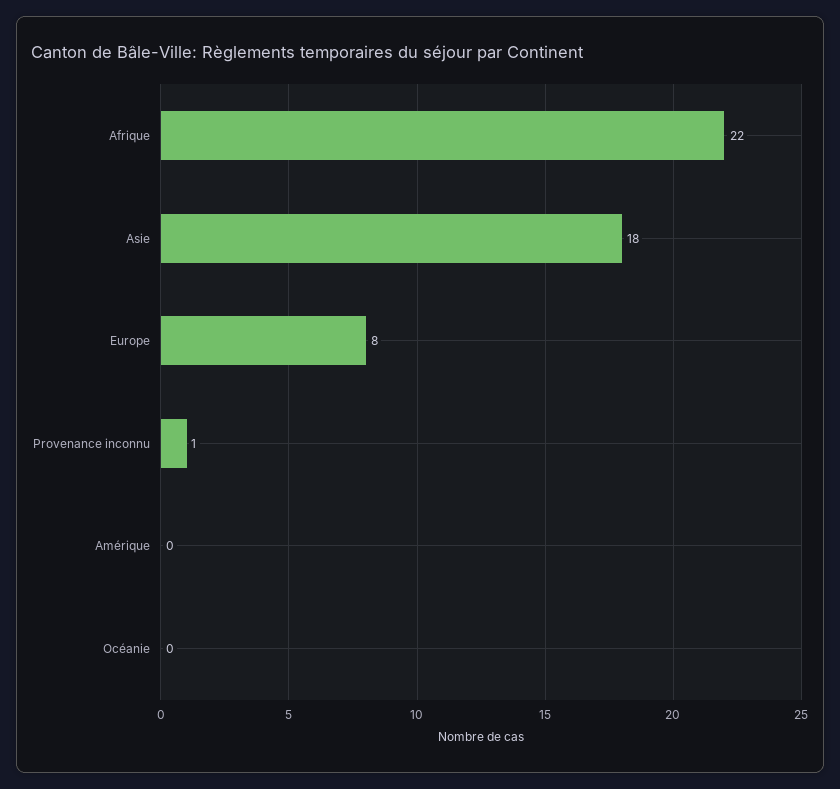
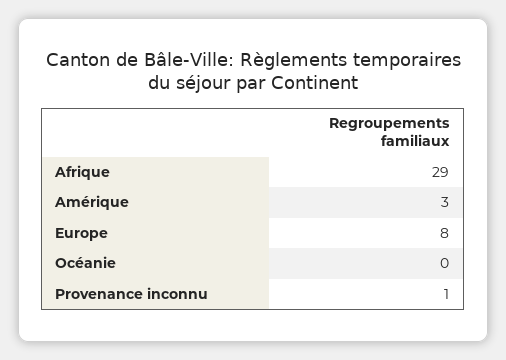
Afrique: 22 -> 29
Asie: 18 -> none
Amérique: 0 -> 3

